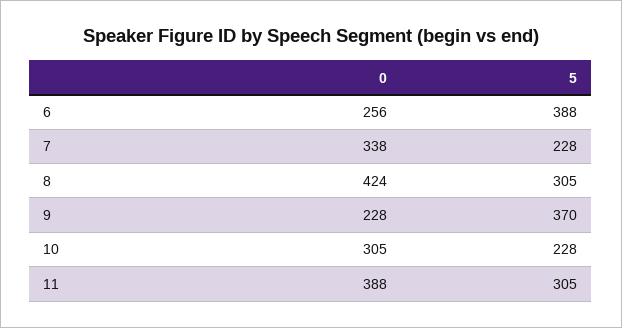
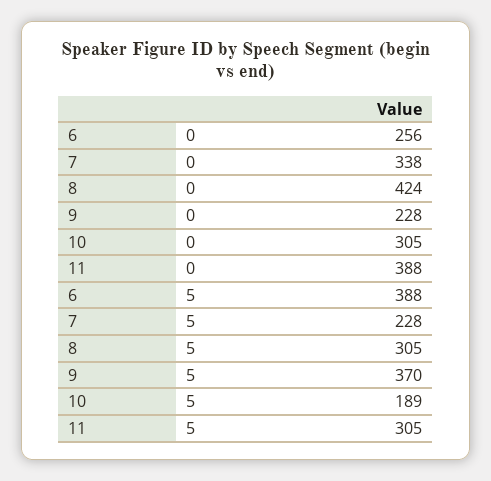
5, 10: 228 -> 189

